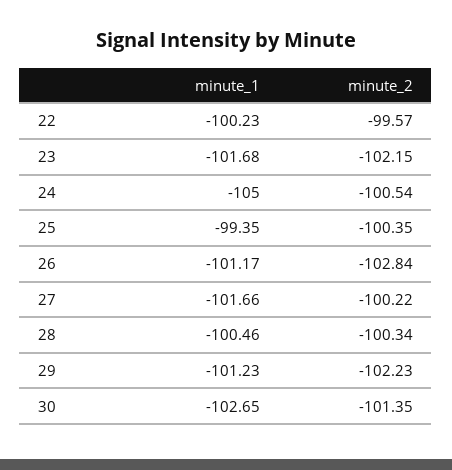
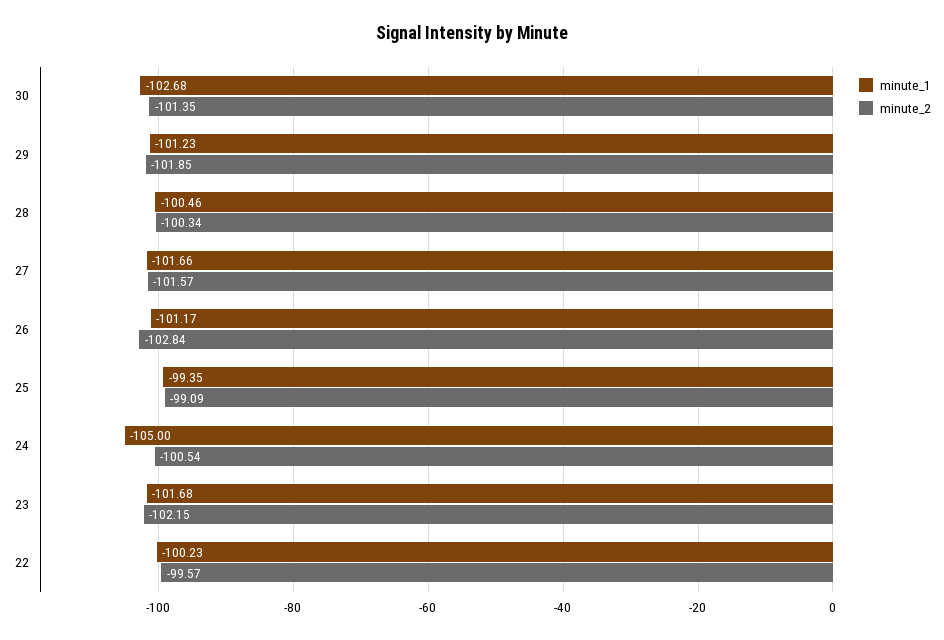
minute_2, 25: -100.35 -> -99.09
minute_2, 27: -100.22 -> -101.57
minute_2, 29: -102.23 -> -101.85
minute_1, 30: -102.65 -> -102.68

